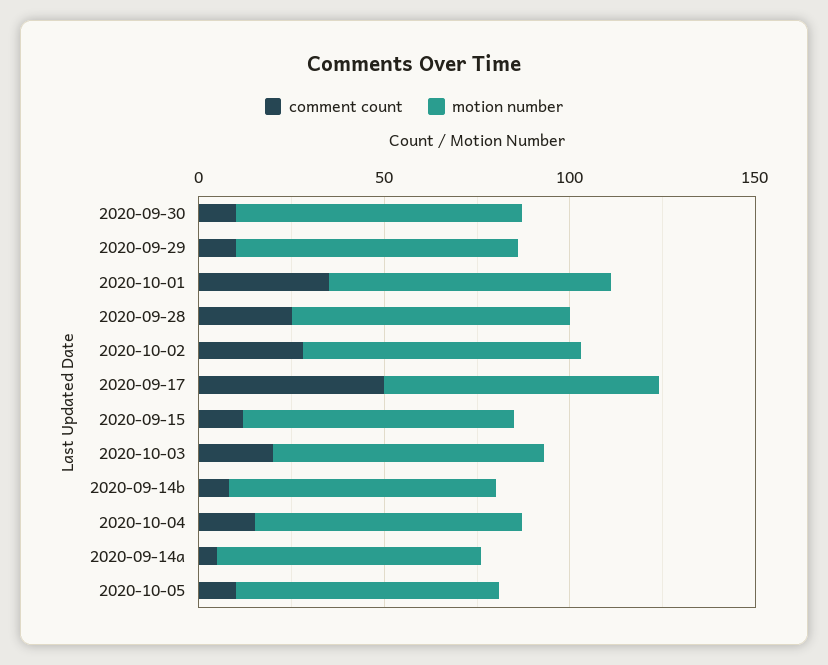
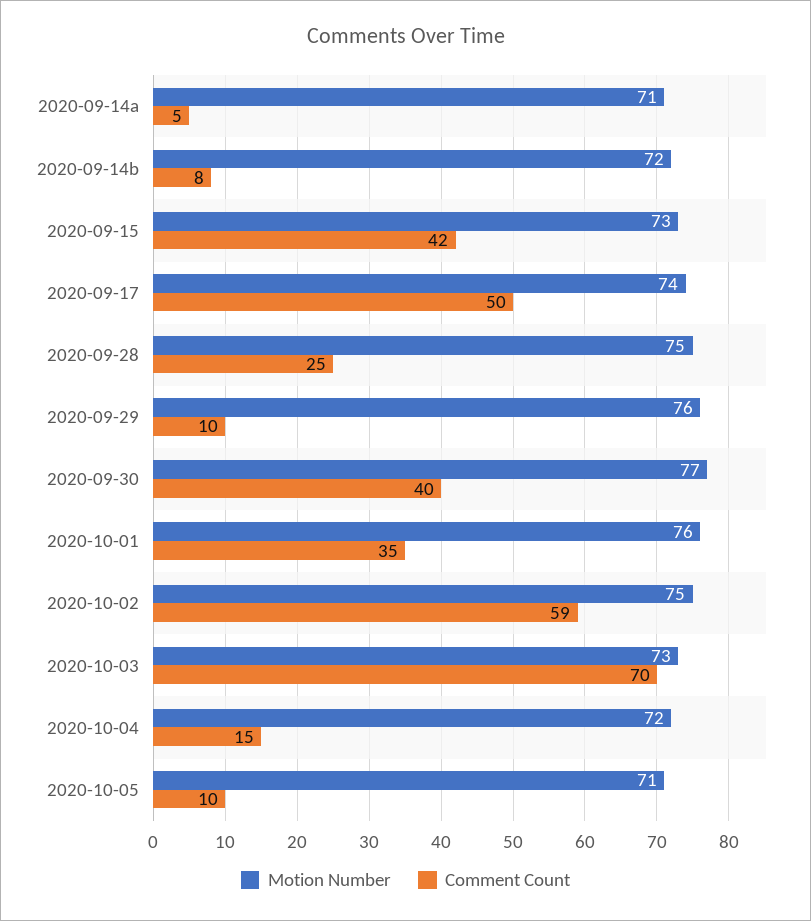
comment count, 2020-09-30: 10 -> 40
comment count, 2020-10-02: 30 -> 59
comment count, 2020-09-15: 10 -> 42
comment count, 2020-10-03: 20 -> 70

